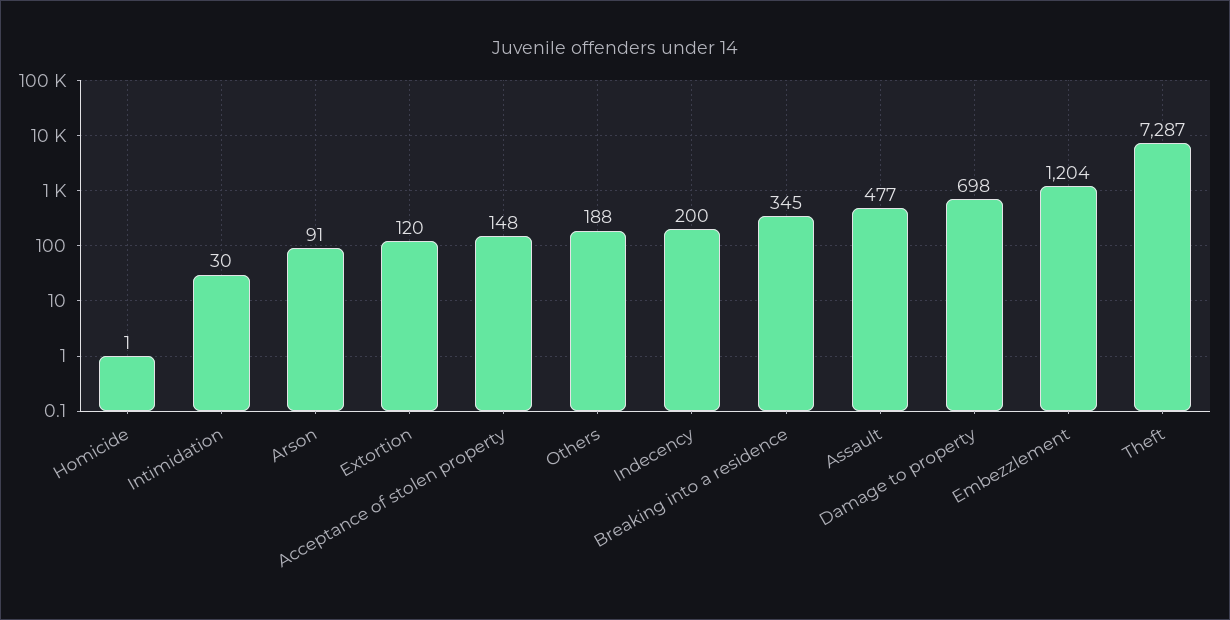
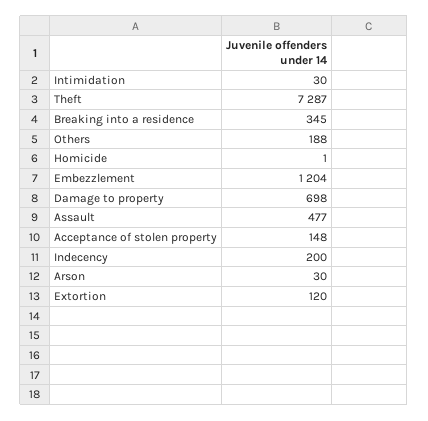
Arson: 91 -> 30

